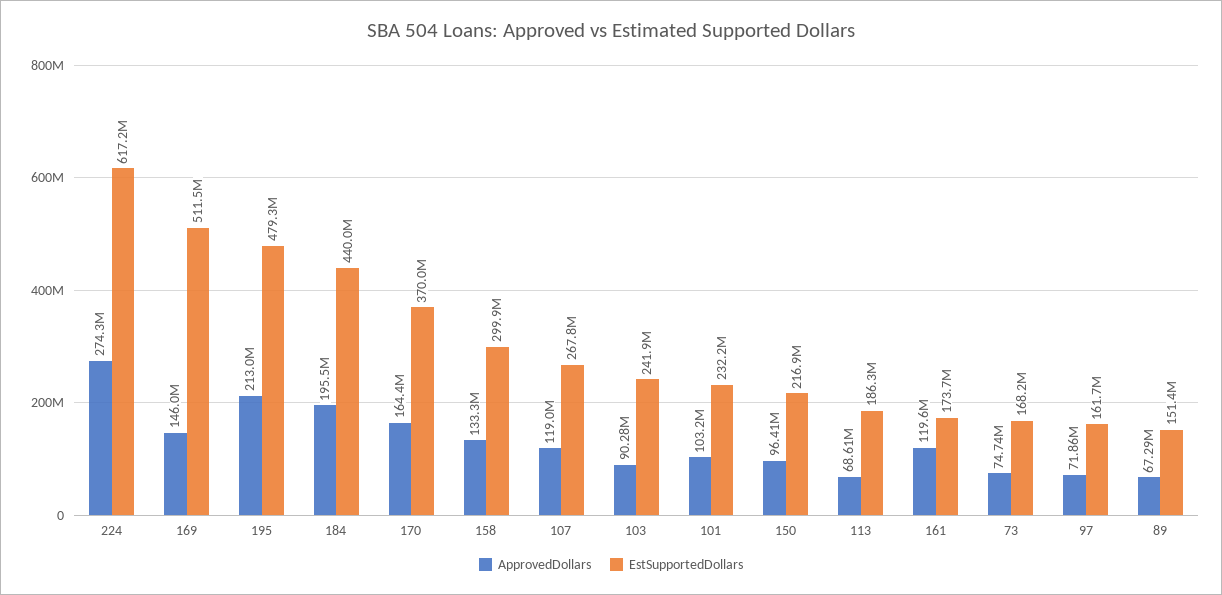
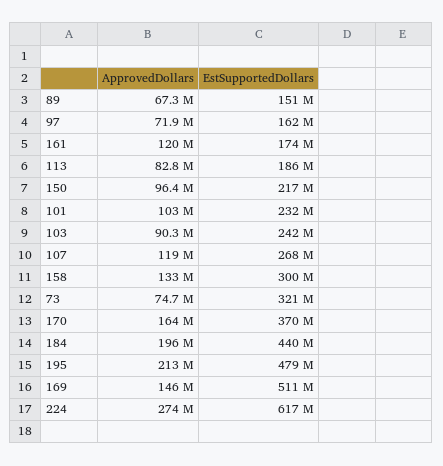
ApprovedDollars, 113: 68610000 -> 82800000
EstSupportedDollars, 73: 168200000 -> 321000000

